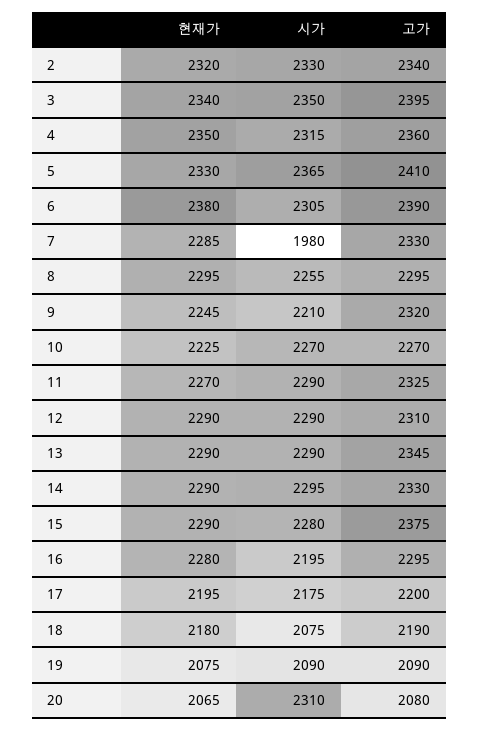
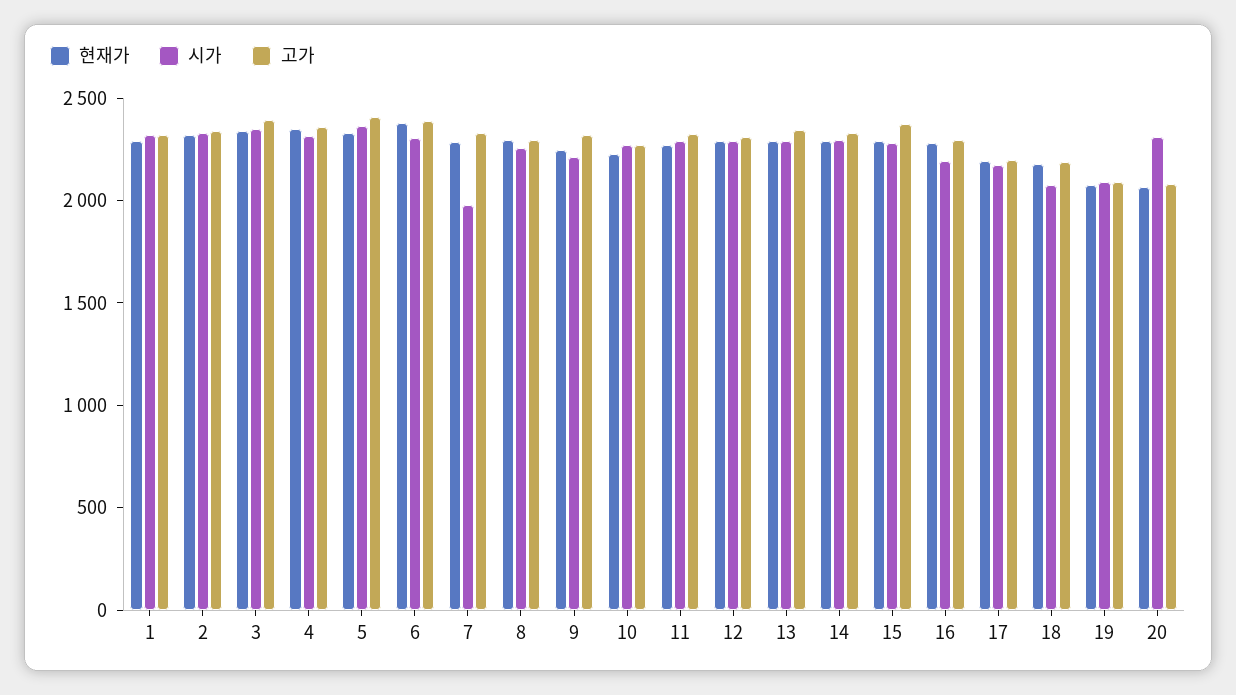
현재가, 1: none -> 2300
시가, 1: none -> 2300
고가, 1: none -> 2300

